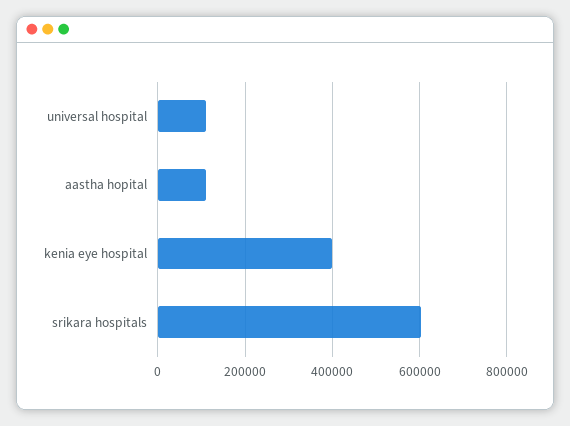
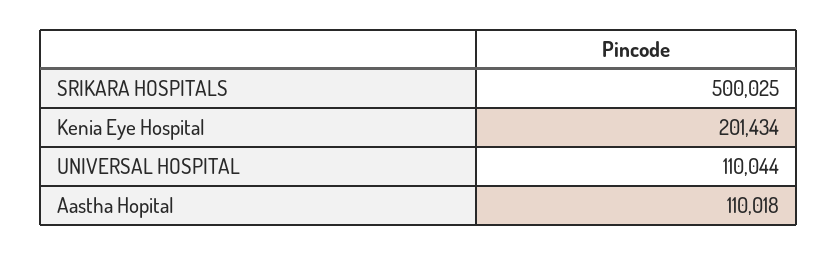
kenia eye hospital: 400000 -> 201434
srikara hospitals: 600000 -> 500025

